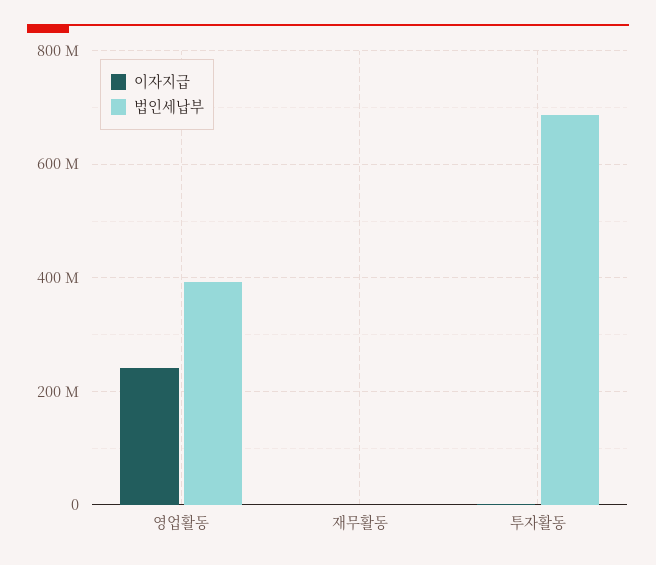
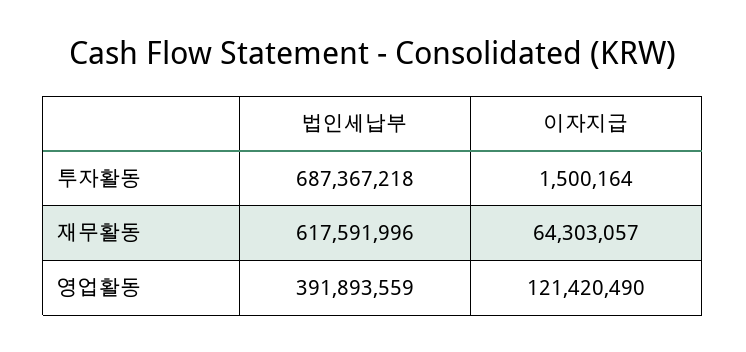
이자지급, 영업활동: 240000000 -> 121420490
이자지급, 재무활동: 0 -> 64303057
법인세납부, 재무활동: 0 -> 617591996

